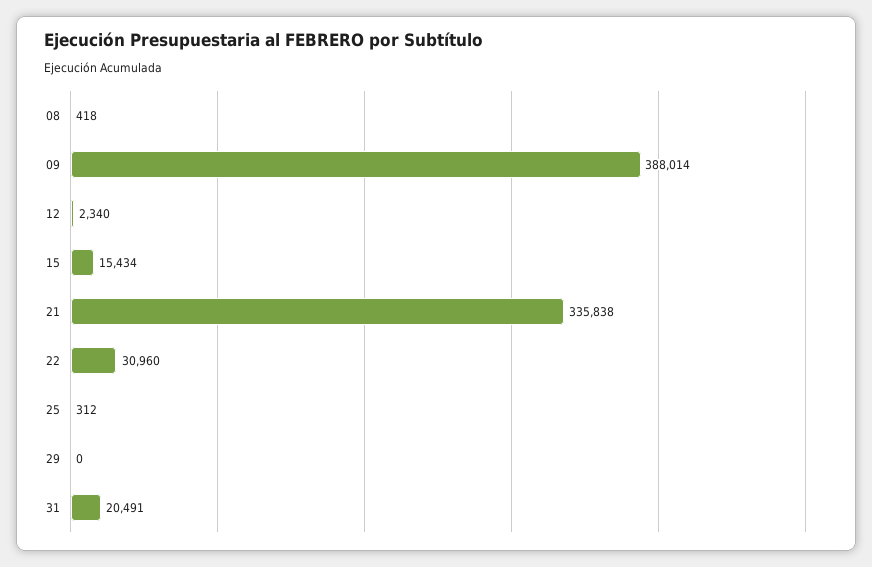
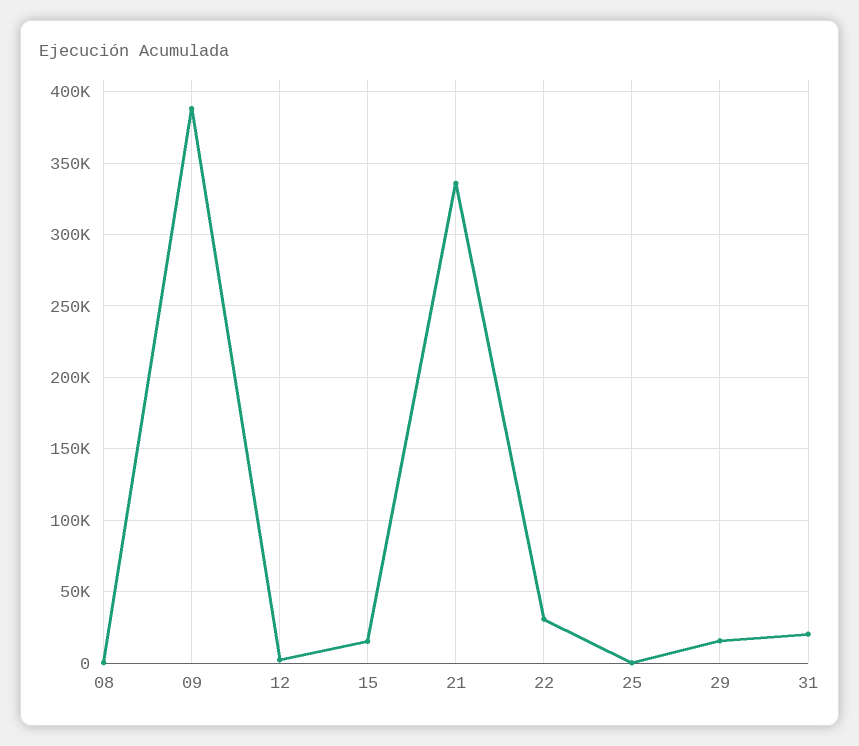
29: 0 -> 15000

